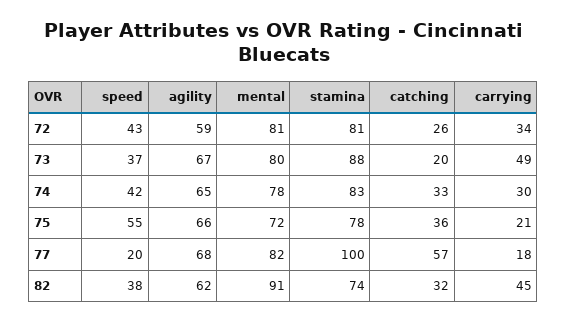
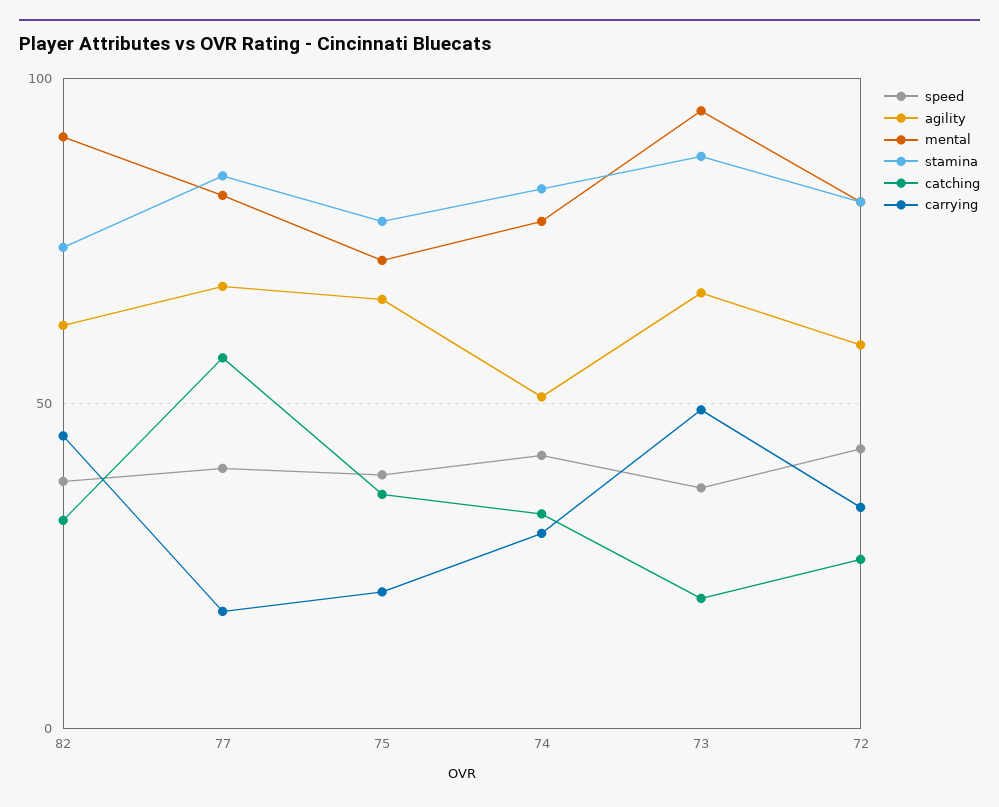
mental, 73: 80 -> 95
agility, 74: 65 -> 50
speed, 75: 55 -> 40
speed, 77: 20 -> 40
stamina, 77: 100 -> 85

